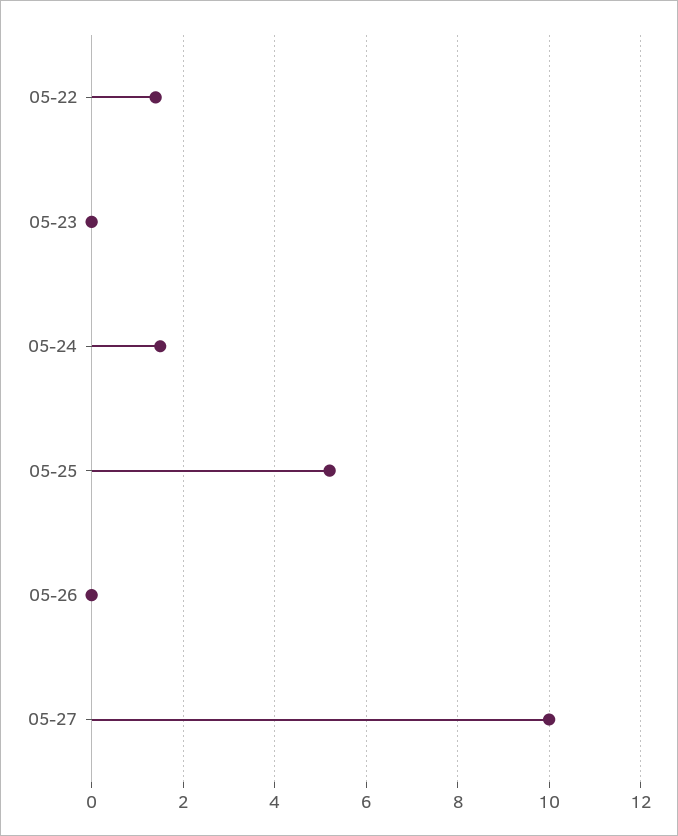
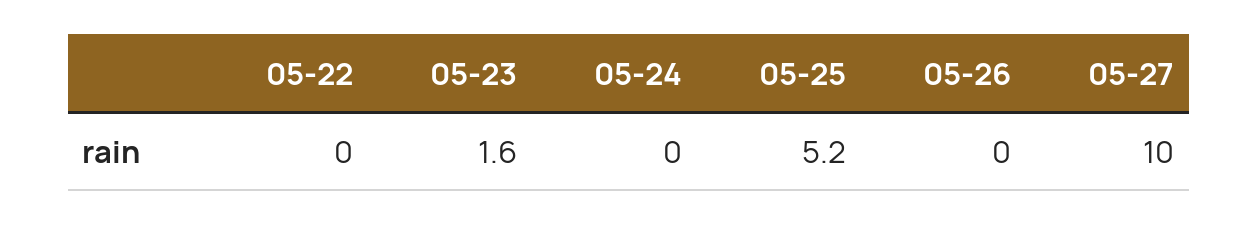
05-22: 1.5 -> 0
05-23: 0 -> 1.6
05-24: 1.5 -> 0

